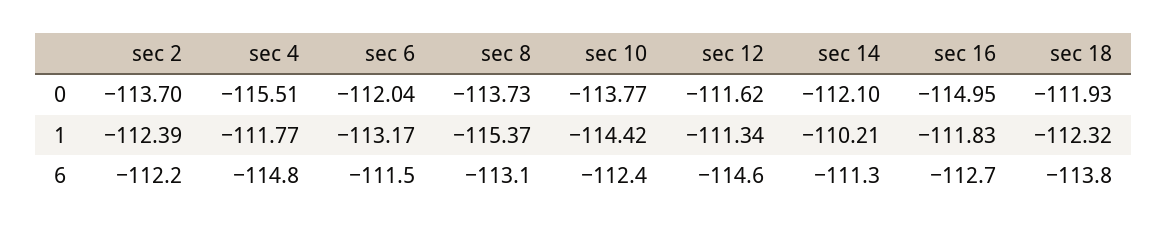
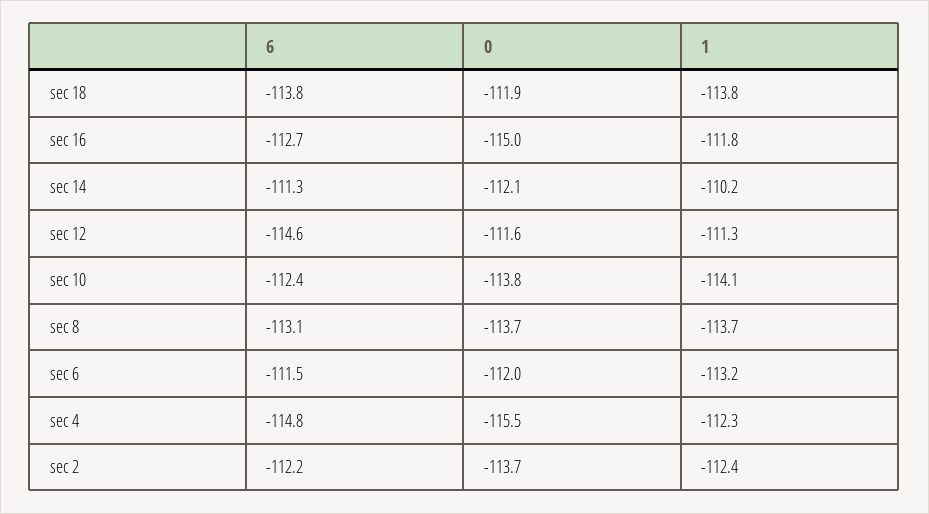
sec 4, 1: -111.77 -> -112.3
sec 8, 1: -115.37 -> -113.7
sec 10, 1: -114.42 -> -114.1
sec 18, 1: -112.32 -> -113.8

